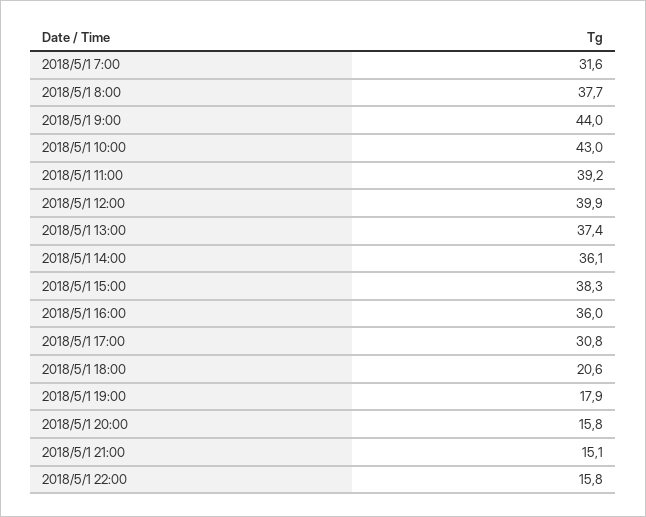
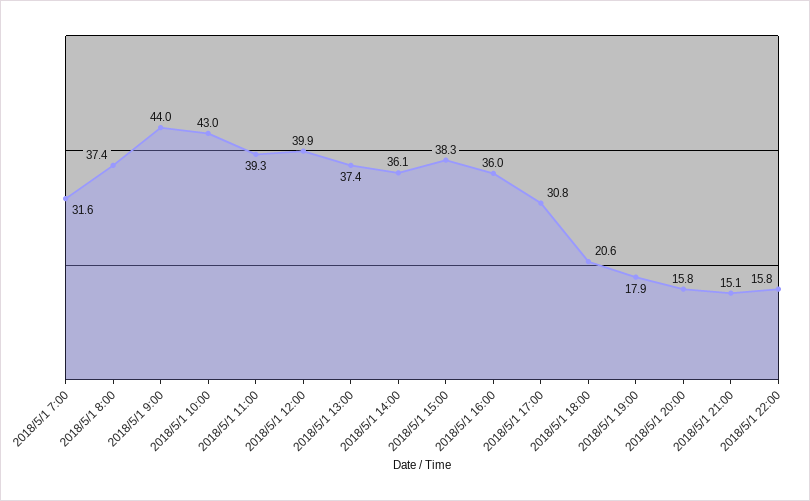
2018/5/1 8:00: 37.7 -> 37.4
2018/5/1 11:00: 39.2 -> 39.3

